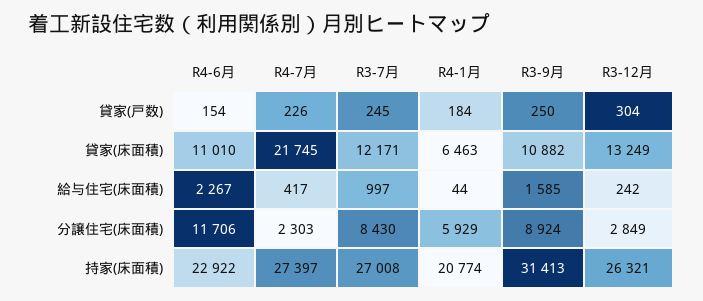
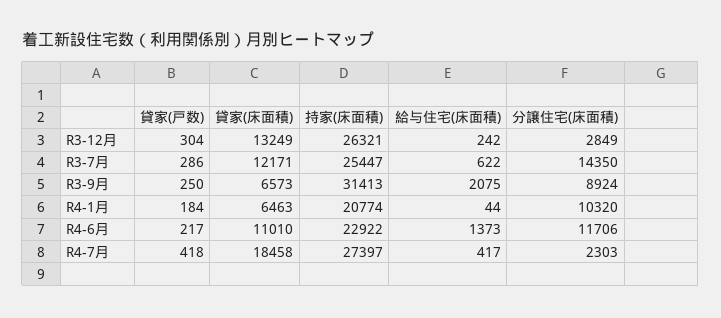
R4-6月, 貸家(戸数): 154 -> 217
R4-7月, 貸家(戸数): 226 -> 418
R3-7月, 貸家(戸数): 245 -> 286
R4-7月, 貸家(床面積): 21745 -> 18458
R3-9月, 貸家(床面積): 10882 -> 6573
R4-6月, 給与住宅(床面積): 2267 -> 1373
R3-7月, 給与住宅(床面積): 997 -> 622
R3-9月, 給与住宅(床面積): 1585 -> 2075
R3-7月, 分譲住宅(床面積): 8430 -> 14350
R4-1月, 分譲住宅(床面積): 5929 -> 10320
R3-7月, 持家(床面積): 27008 -> 25447

